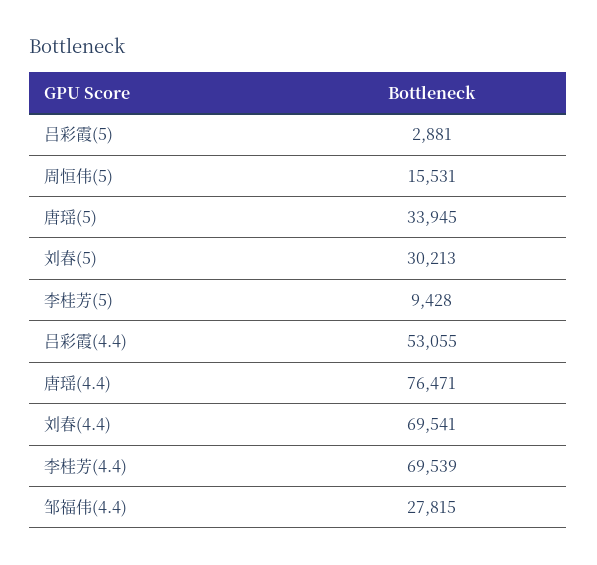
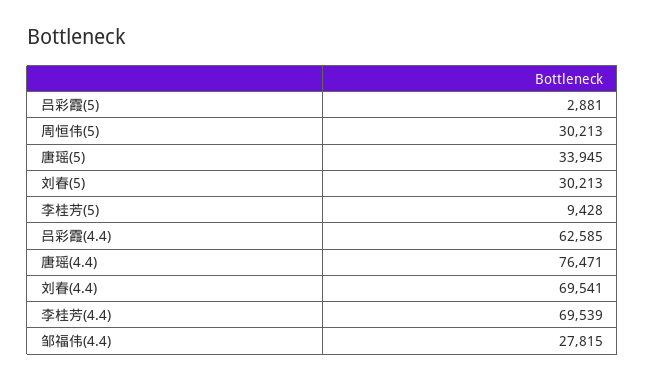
周恒伟(5): 15531 -> 30213
吕彩霞(4.4): 53055 -> 62585

